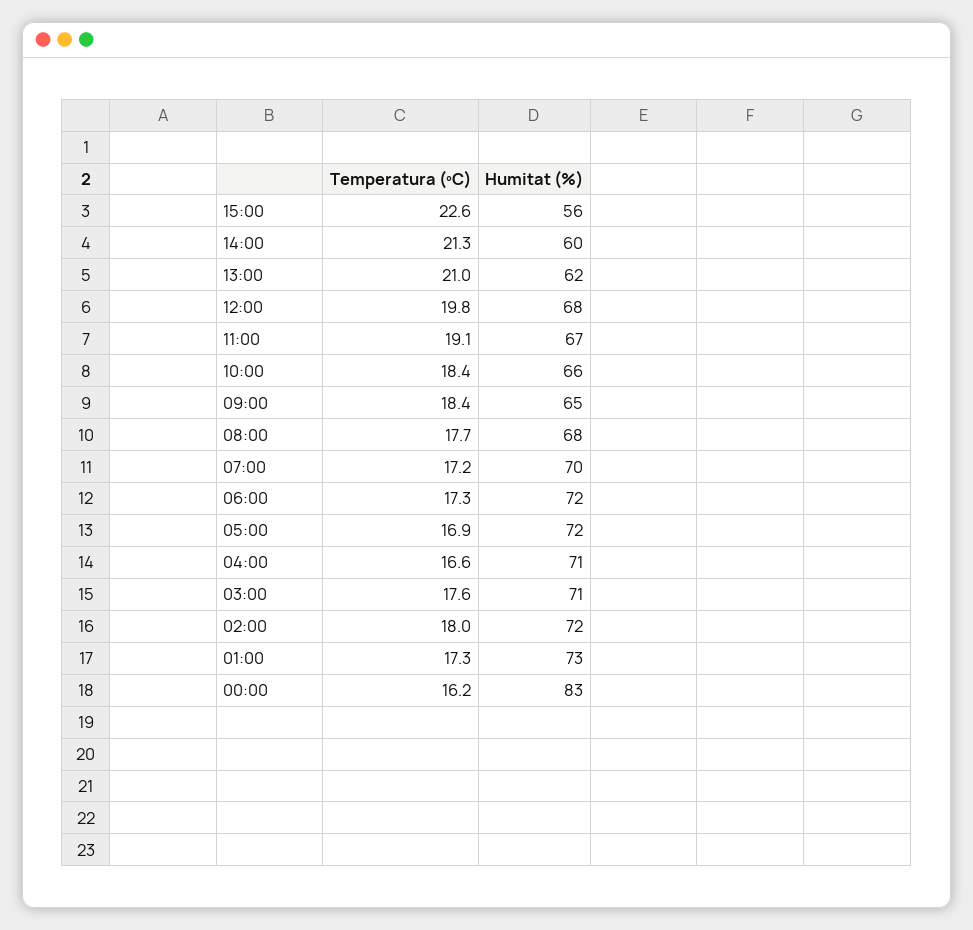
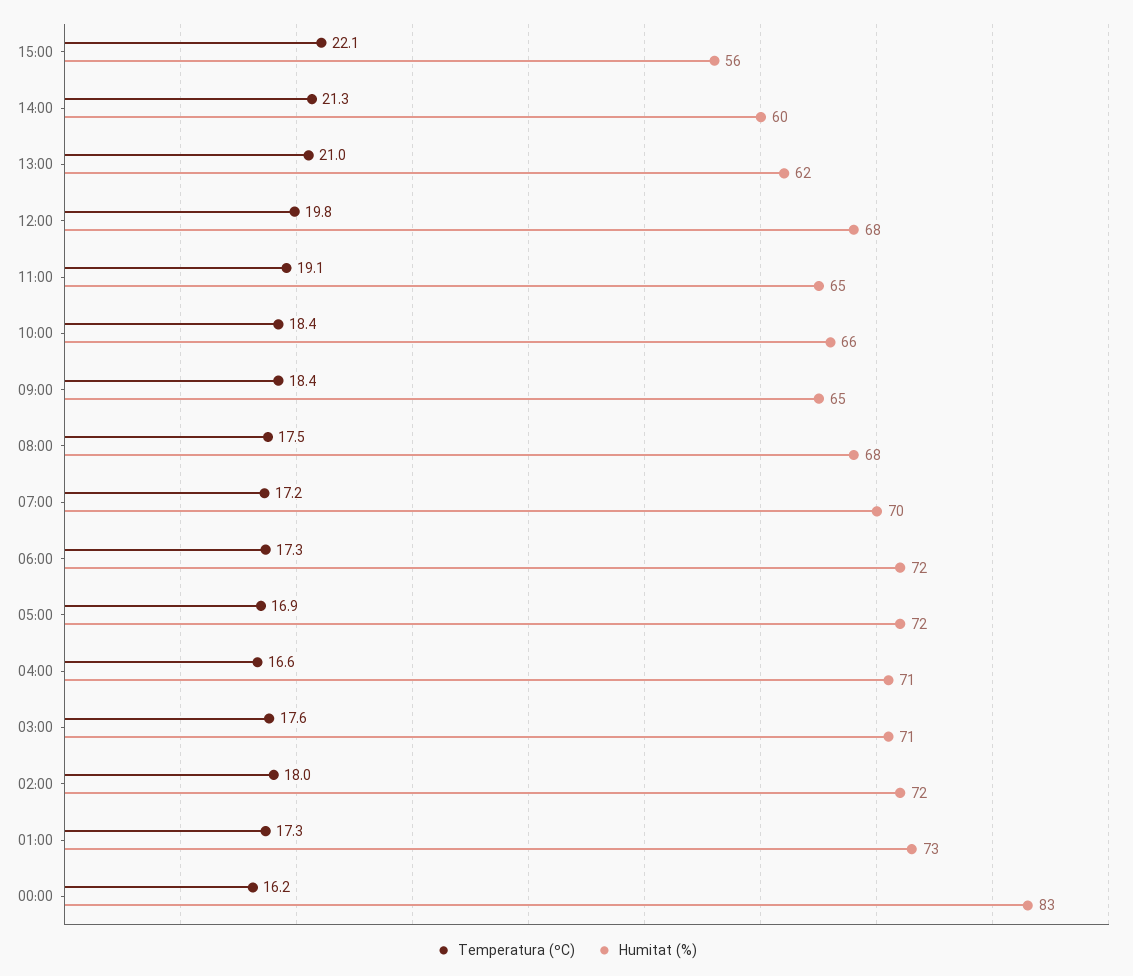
Temperatura (ºC), 15:00: 22.6 -> 22.1
Humitat (%), 11:00: 67 -> 65
Temperatura (ºC), 08:00: 17.7 -> 17.5

